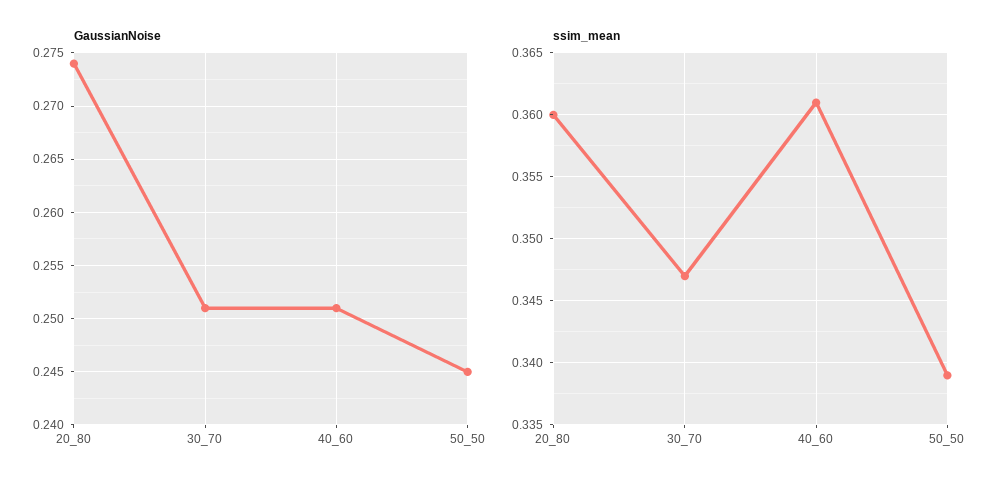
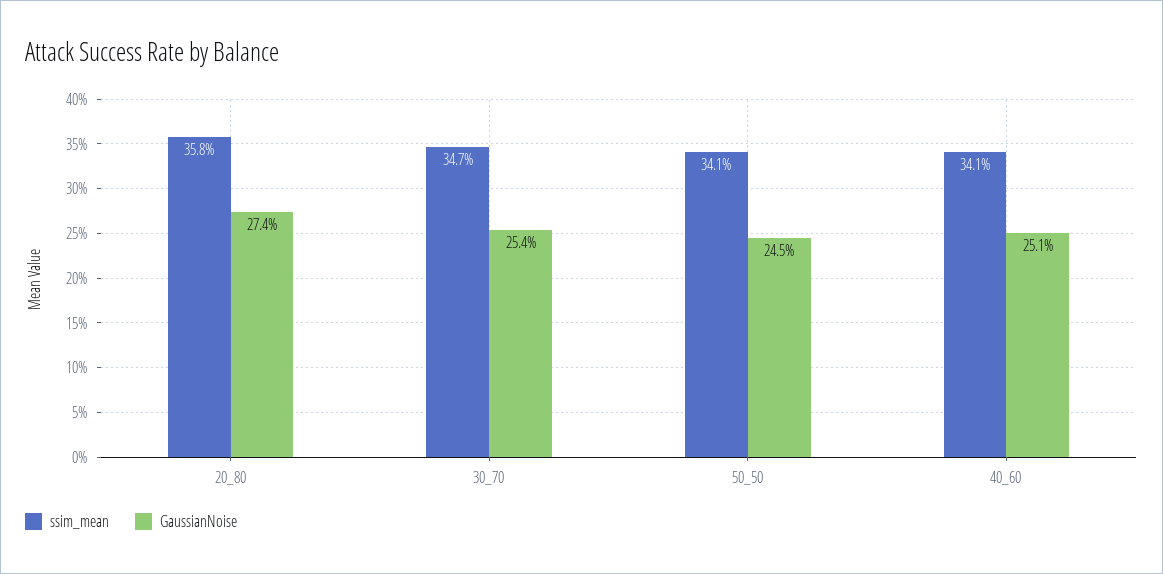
GaussianNoise, 30_70: 0.251 -> 0.254
ssim_mean, 20_80: 0.36 -> 0.358
ssim_mean, 40_60: 0.361 -> 0.341
ssim_mean, 50_50: 0.339 -> 0.341

